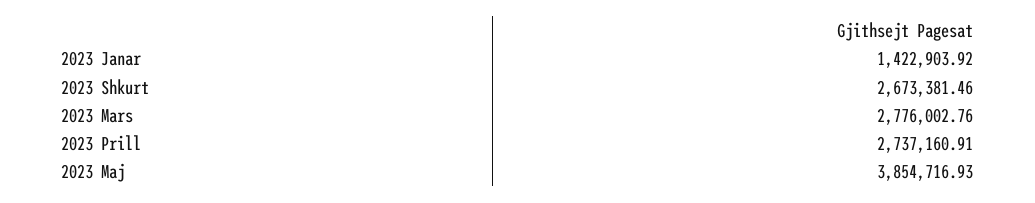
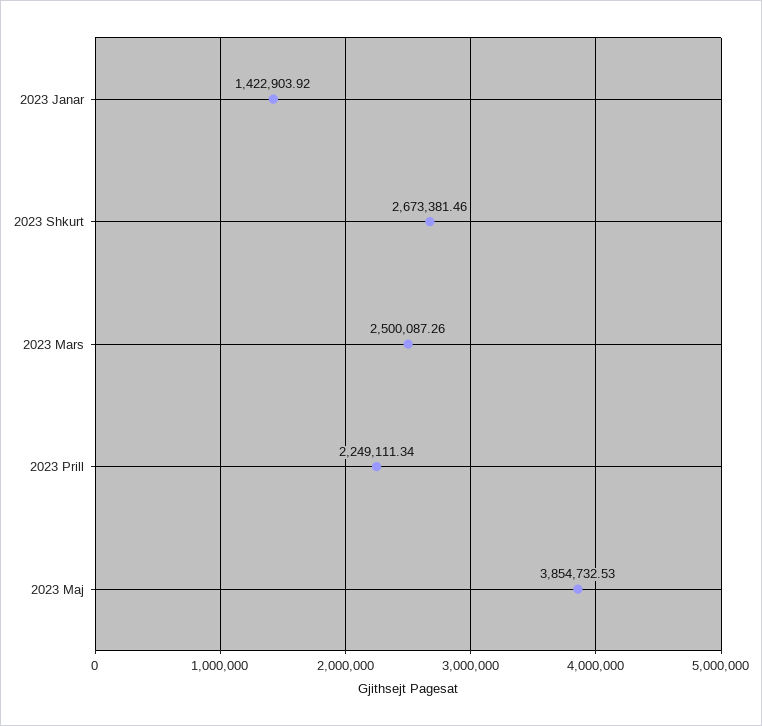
2023 Mars: 2776002.76 -> 2500087.26
2023 Prill: 2737160.91 -> 2249111.34
2023 Maj: 3854716.93 -> 3854732.53

